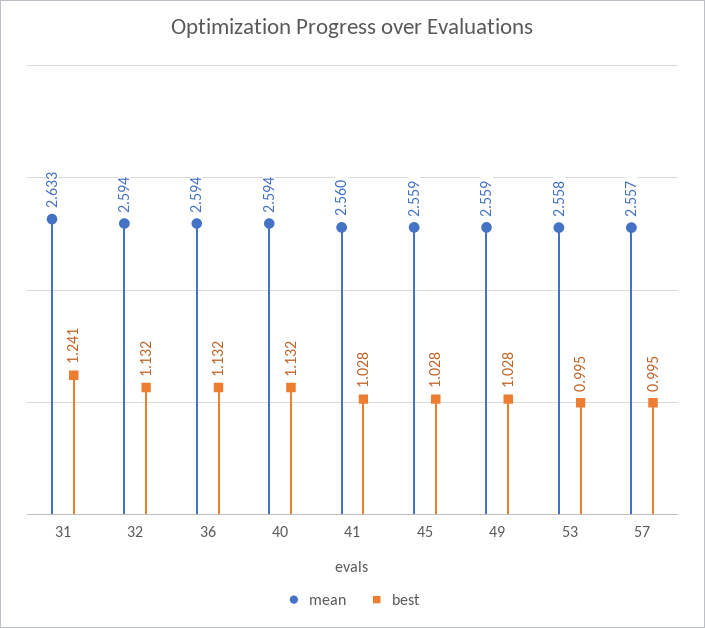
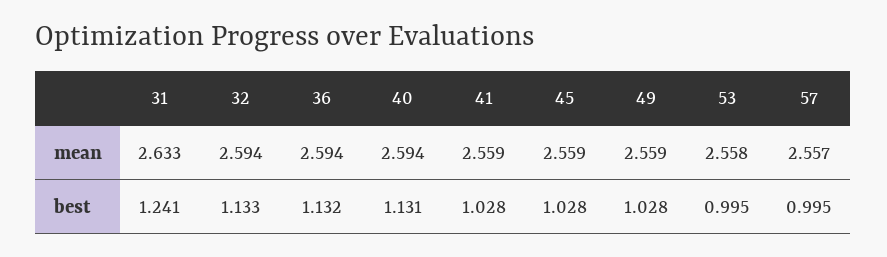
best, 32: 1.132 -> 1.133
best, 40: 1.132 -> 1.131
mean, 41: 2.56 -> 2.559

